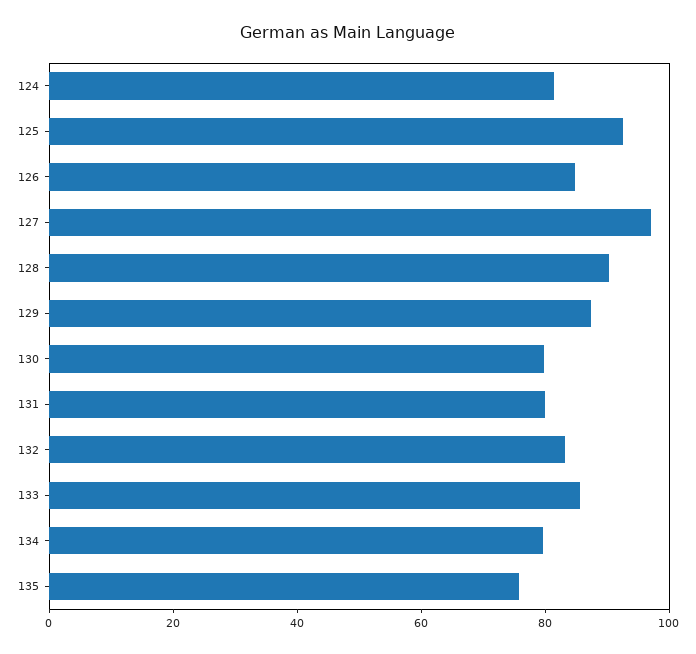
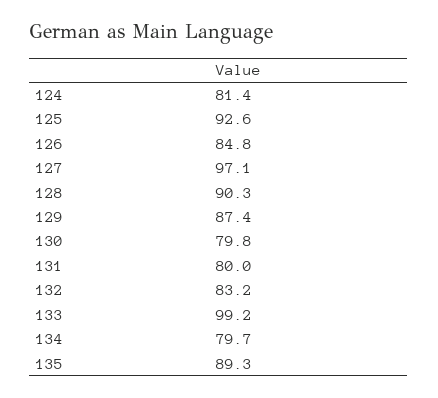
133: 85 -> 99.2
135: 75 -> 89.3

